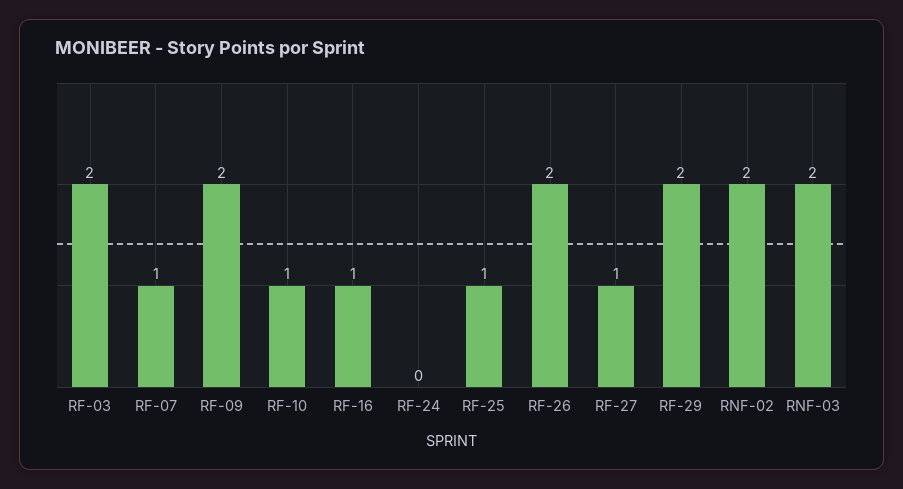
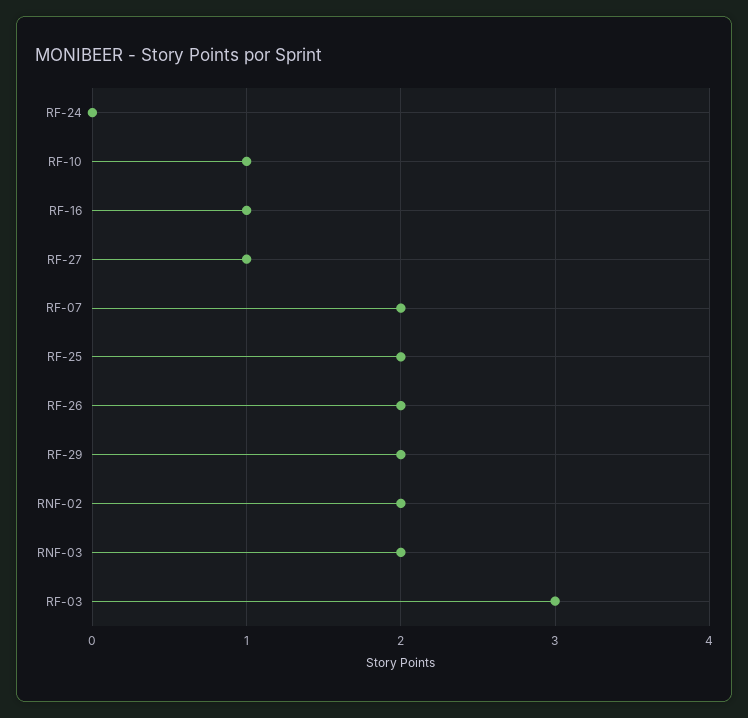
RF-03: 2 -> 3
RF-07: 1 -> 2
RF-09: 2 -> none
RF-25: 1 -> 2

